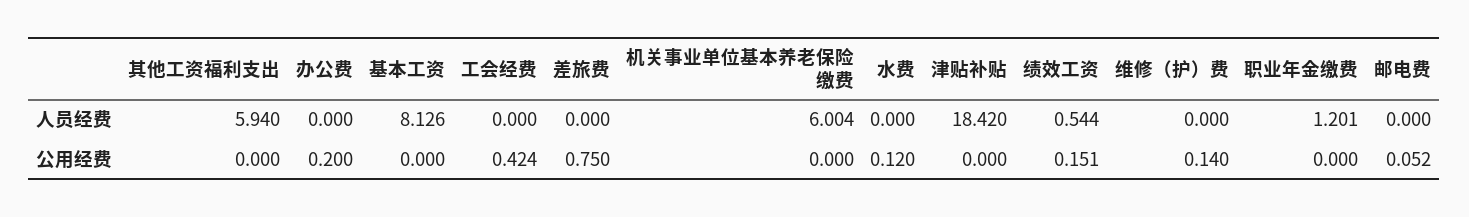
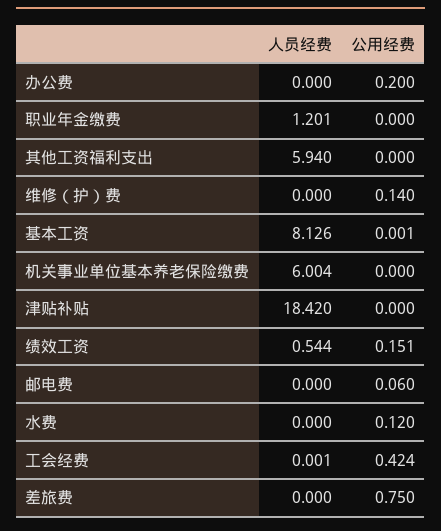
工会经费, 人员经费: 0 -> 0.001
基本工资, 公用经费: 0 -> 0.001
邮电费, 公用经费: 0.052 -> 0.06

